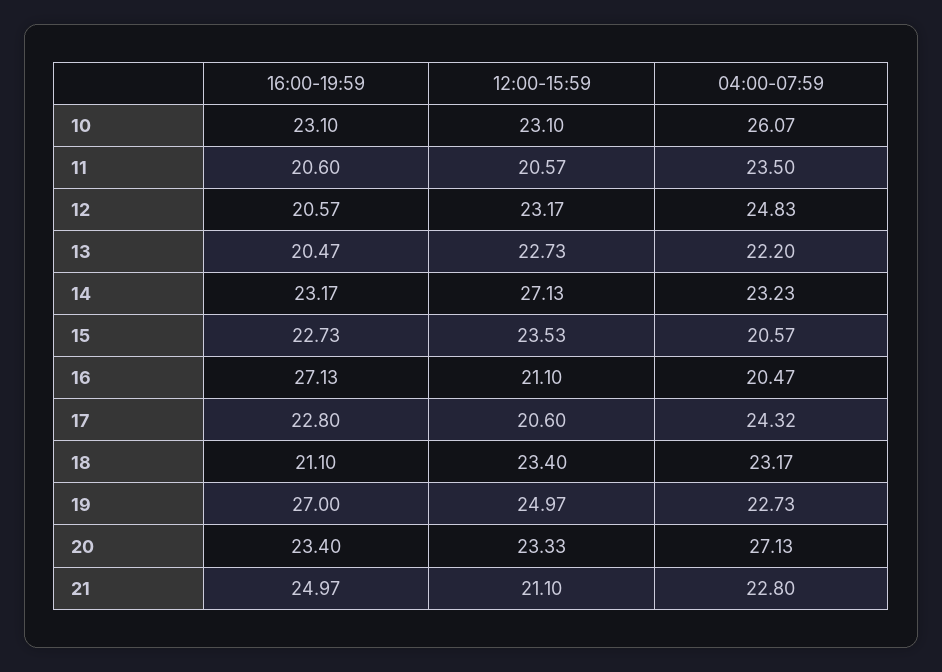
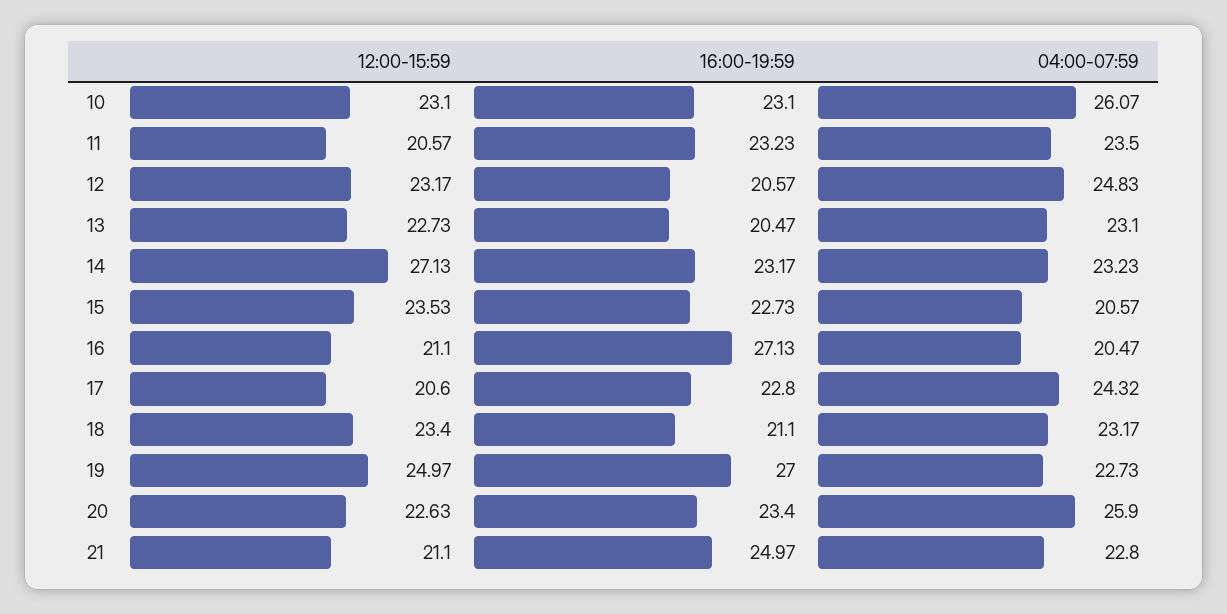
16:00-19:59, 11: 20.6 -> 23.23
04:00-07:59, 13: 22.2 -> 23.1
12:00-15:59, 20: 23.33 -> 22.63
04:00-07:59, 20: 27.13 -> 25.9

